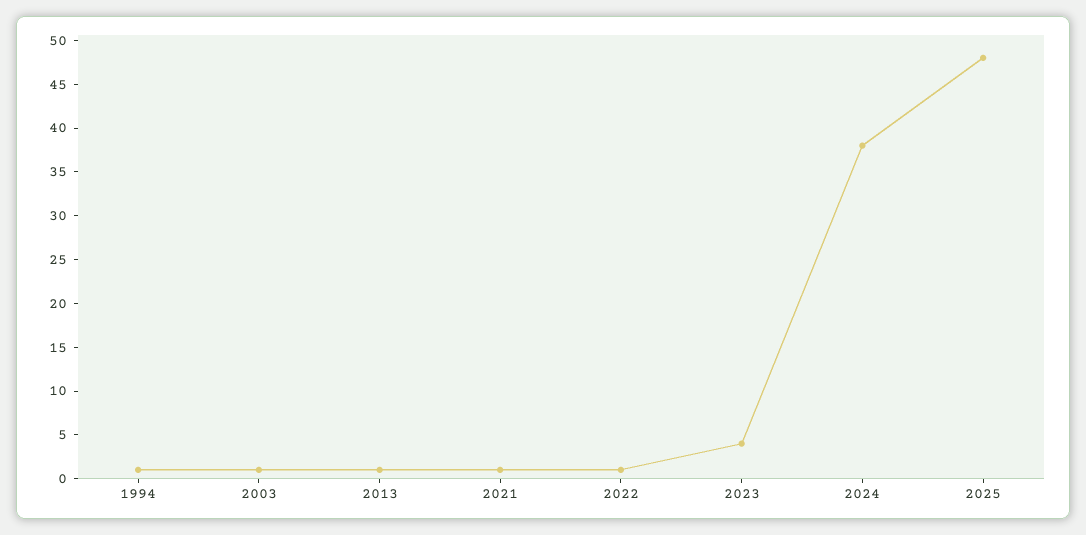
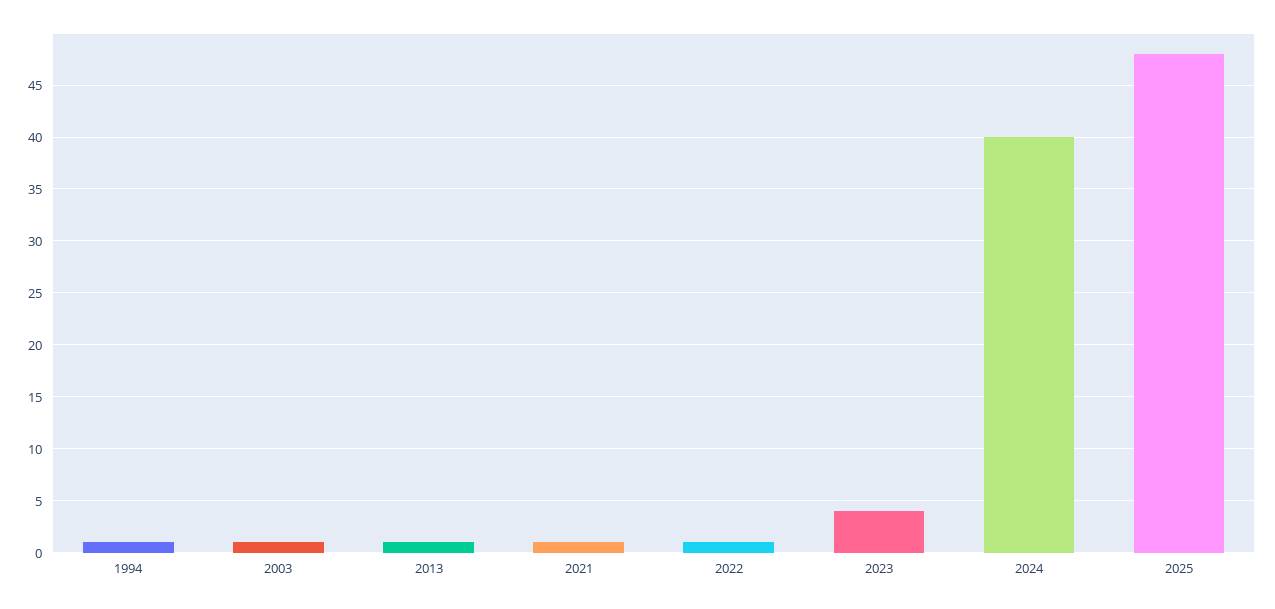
2024: 38 -> 40

